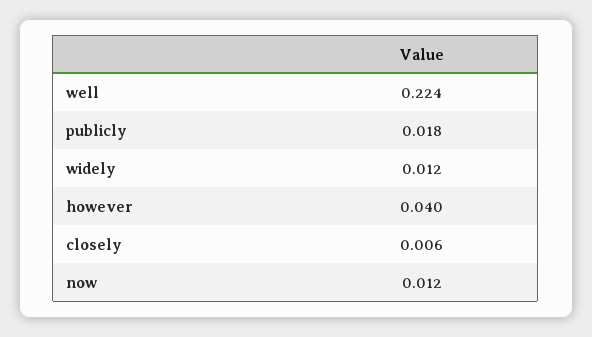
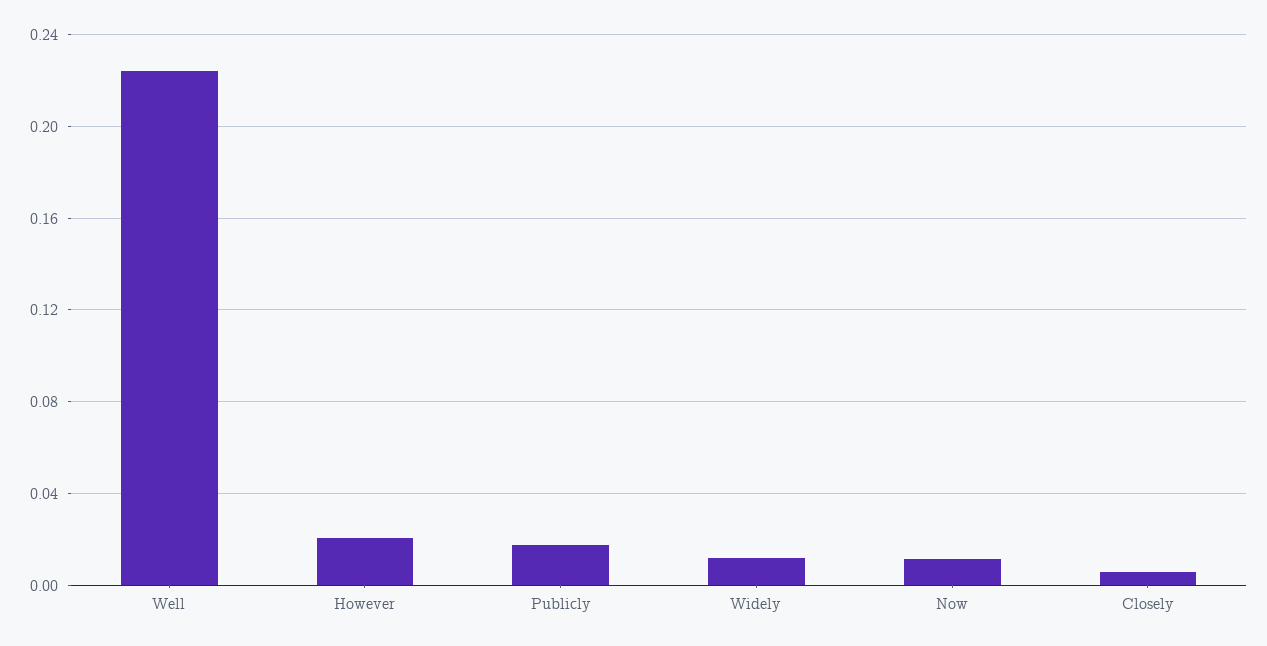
however: 0.04 -> 0.02

